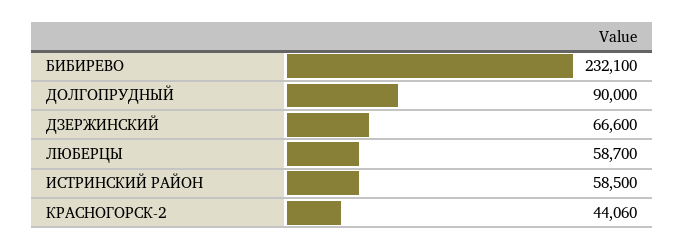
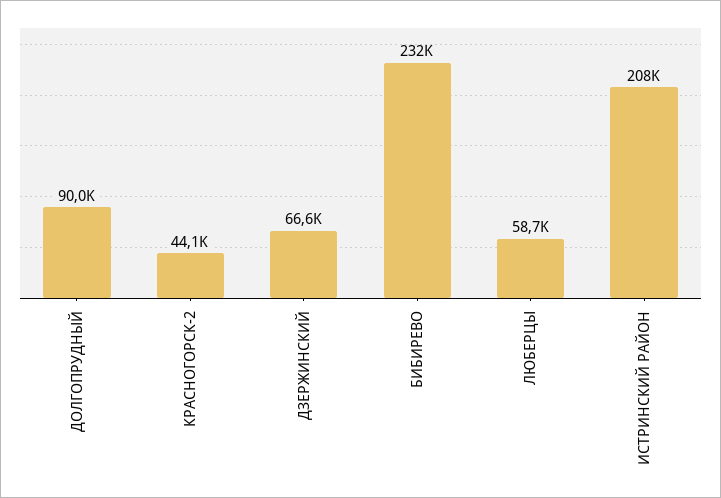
ИСТРИНСКИЙ РАЙОН: 58500 -> 208000

